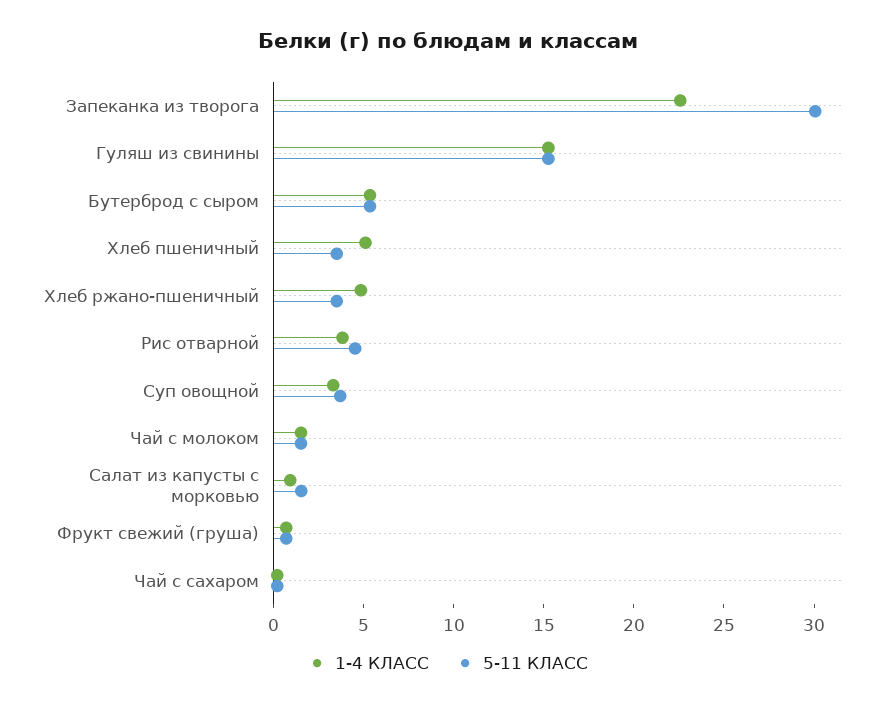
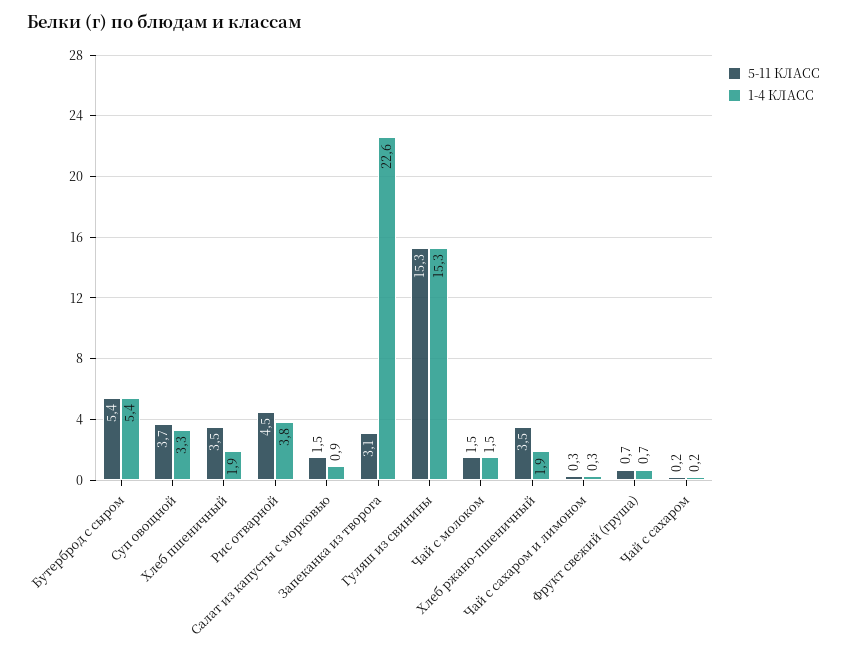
5-11 КЛАСС, Запеканка из творога: 30 -> 3.1
1-4 КЛАСС, Хлеб пшеничный: 5 -> 1.9
1-4 КЛАСС, Хлеб ржано-пшеничный: 5 -> 1.9
5-11 КЛАСС, Чай с сахаром и лимоном: none -> 0.3
1-4 КЛАСС, Чай с сахаром и лимоном: none -> 0.3

